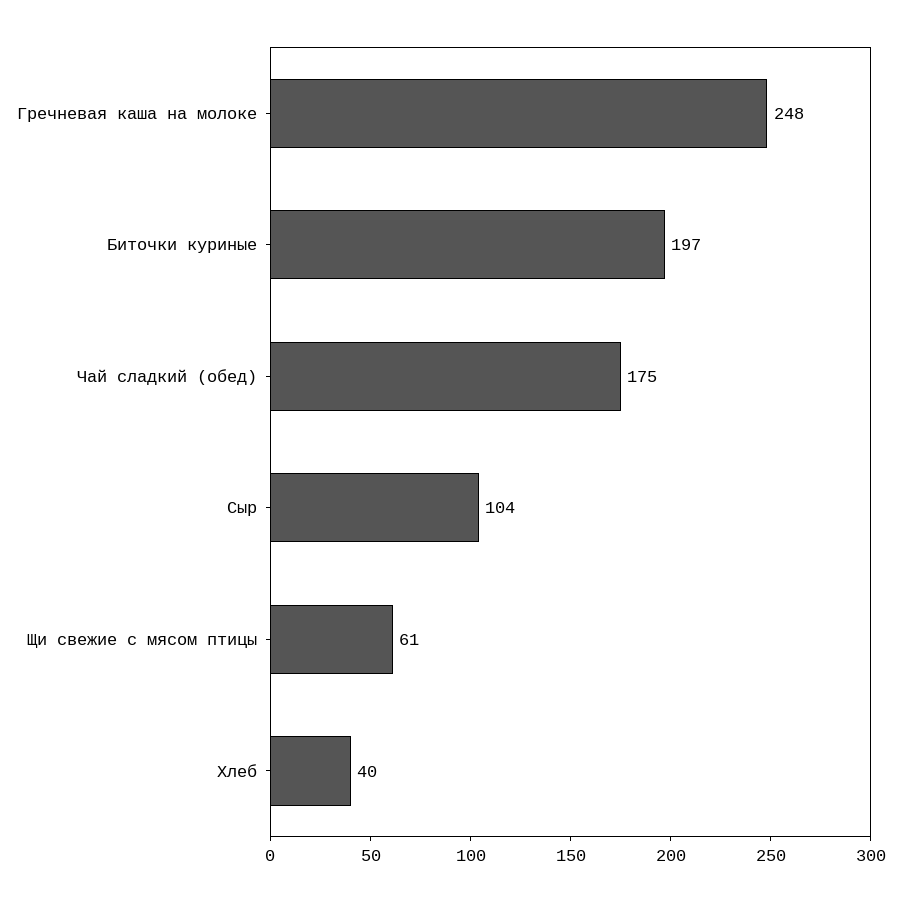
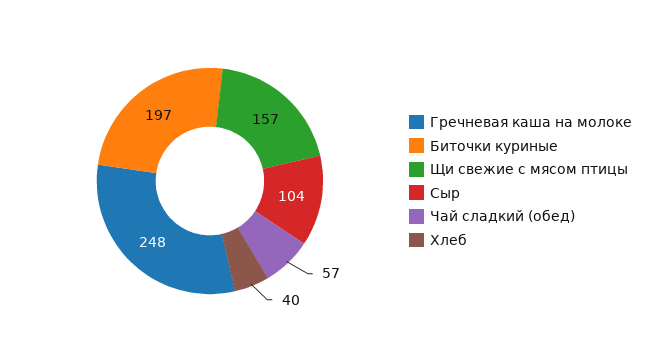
Чай сладкий (обед): 175 -> 57
Щи свежие с мясом птицы: 61 -> 157

